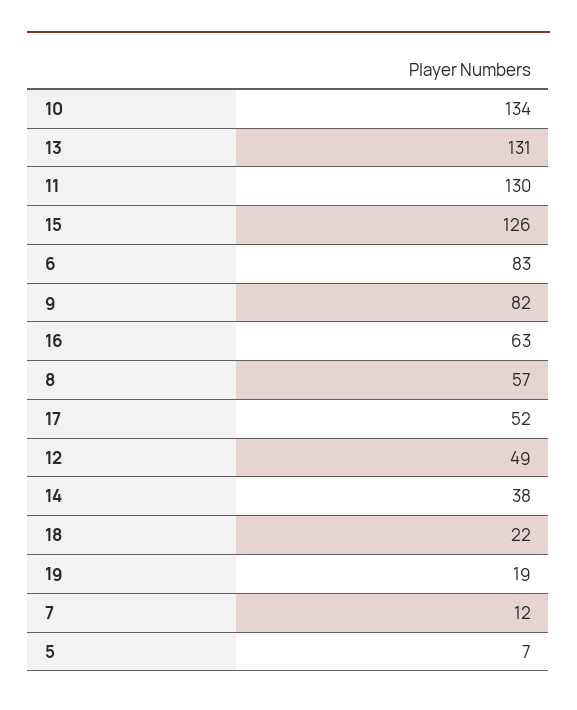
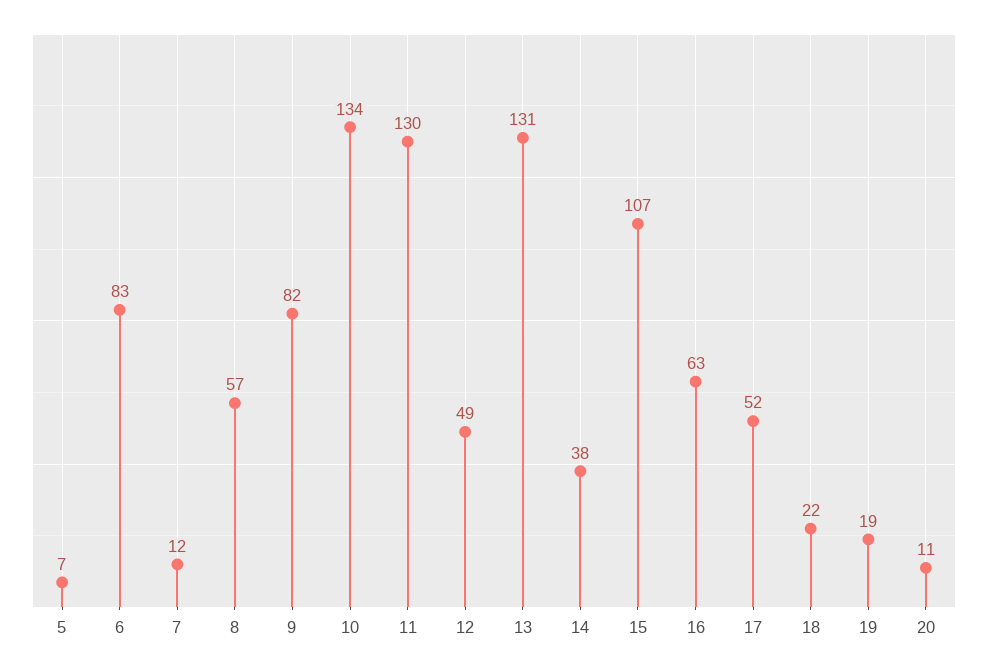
15: 126 -> 107
20: none -> 11

